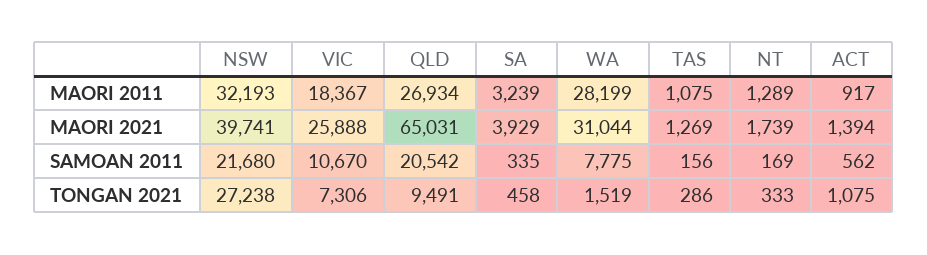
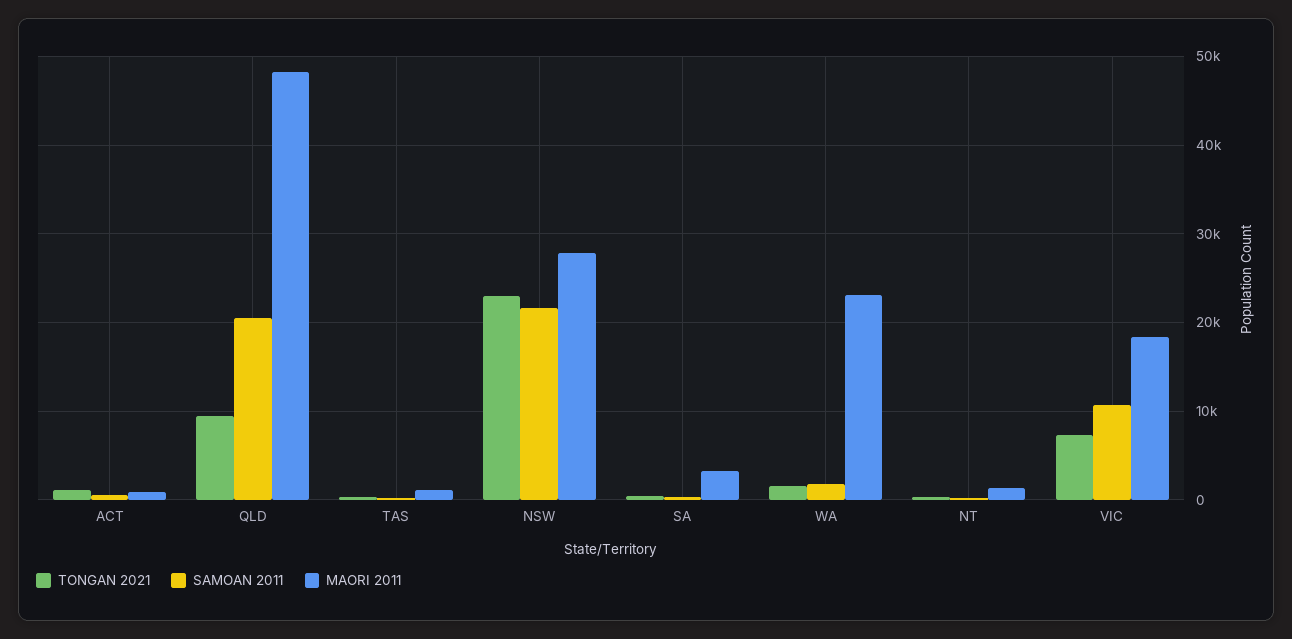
MAORI 2011, NSW: 32193 -> 28000
MAORI 2011, QLD: 26934 -> 48000
MAORI 2011, WA: 28199 -> 23000
MAORI 2021, NSW: 39741 -> none
MAORI 2021, VIC: 25888 -> none
MAORI 2021, QLD: 65031 -> none
MAORI 2021, SA: 3929 -> none
MAORI 2021, WA: 31044 -> none
MAORI 2021, TAS: 1269 -> none
MAORI 2021, NT: 1739 -> none
MAORI 2021, ACT: 1394 -> none
SAMOAN 2011, WA: 7775 -> 2000
TONGAN 2021, NSW: 27238 -> 23000

